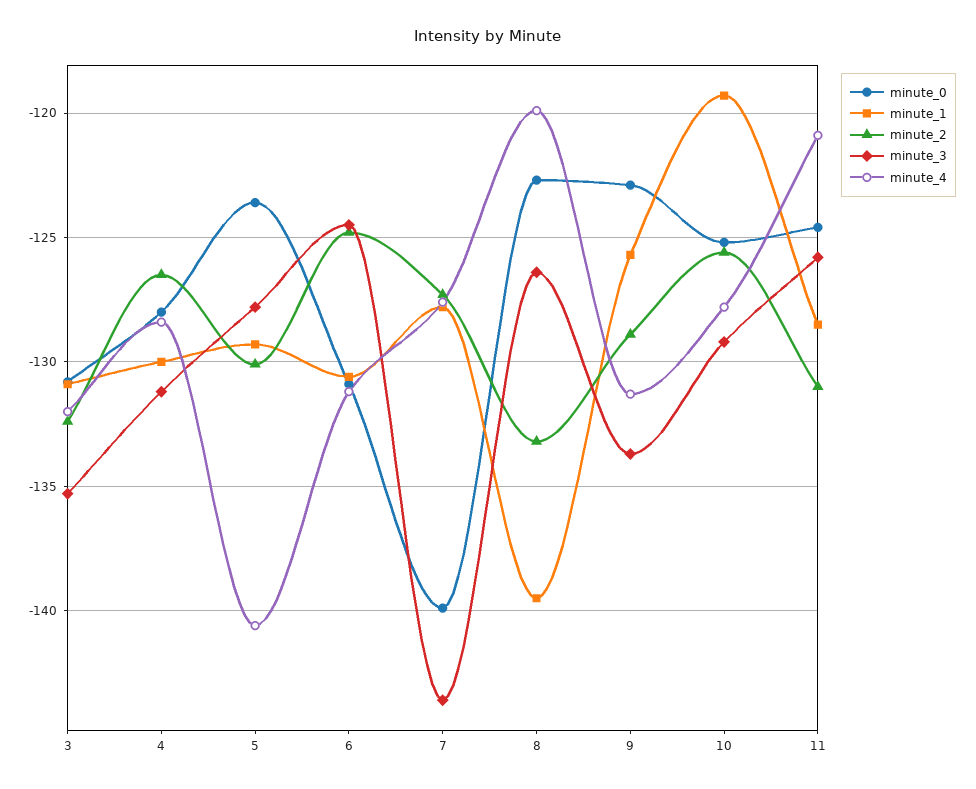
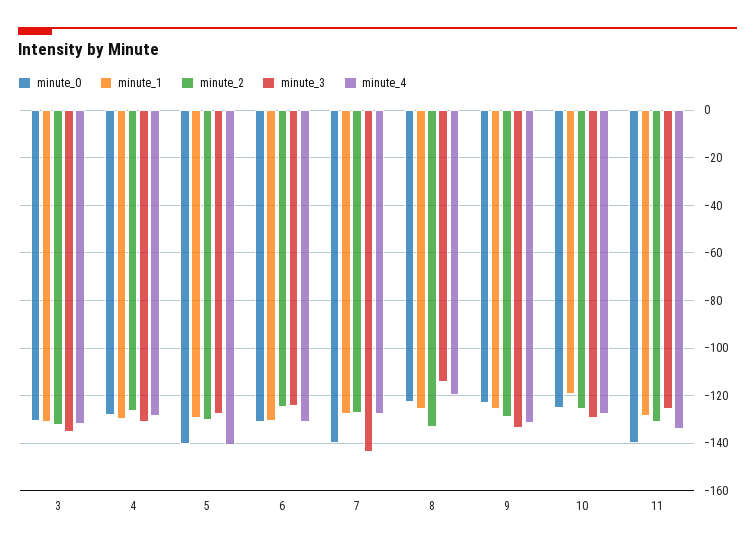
minute_0, 5: -123.5 -> -140
minute_1, 8: -139.5 -> -125
minute_3, 8: -126.5 -> -115
minute_0, 11: -124.5 -> -140
minute_4, 11: -121 -> -135

